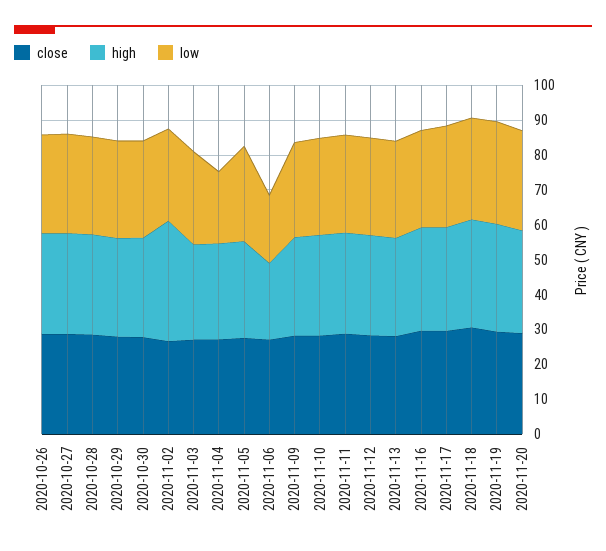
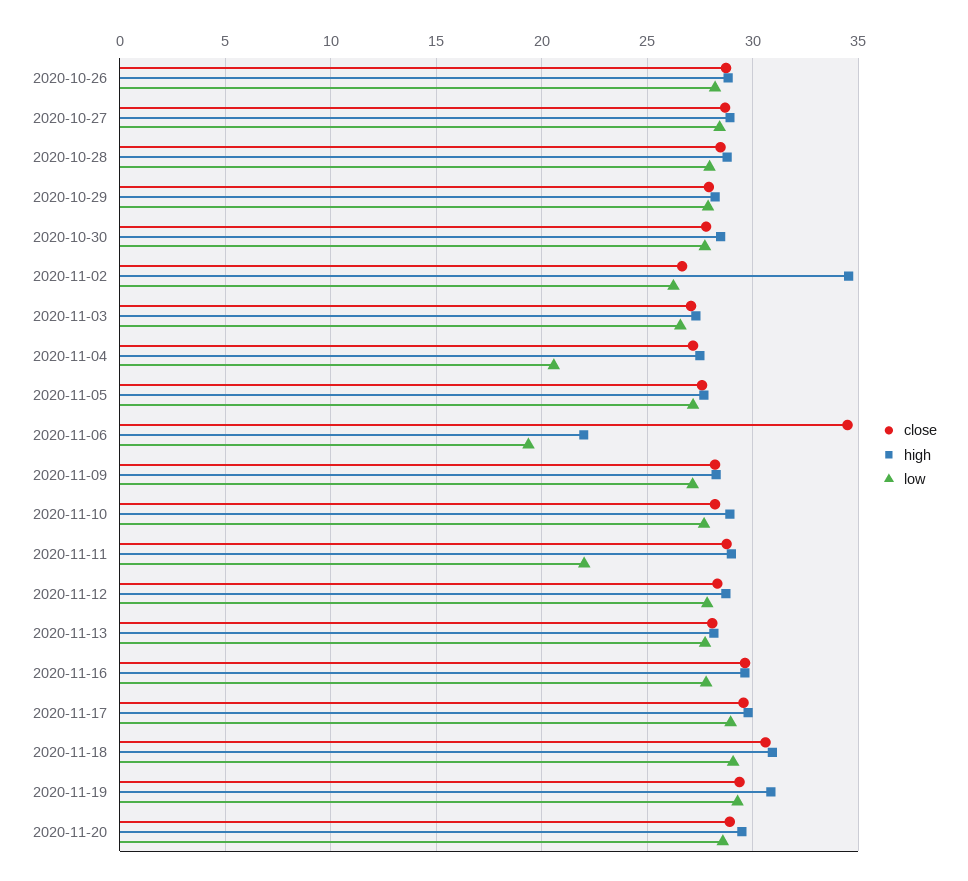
close, 2020-11-06: 27.5 -> 34.5
low, 2020-11-11: 27.5 -> 22

